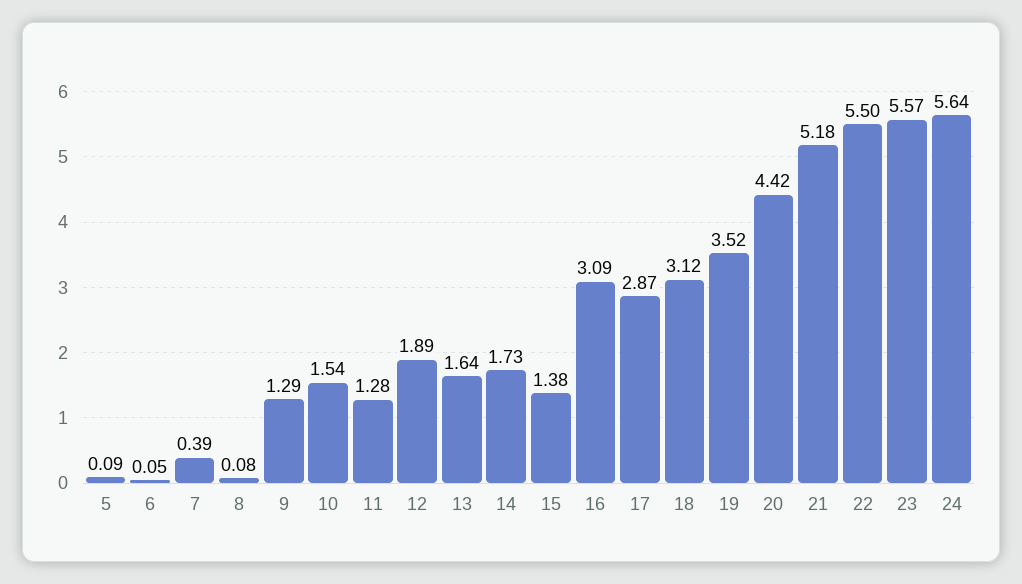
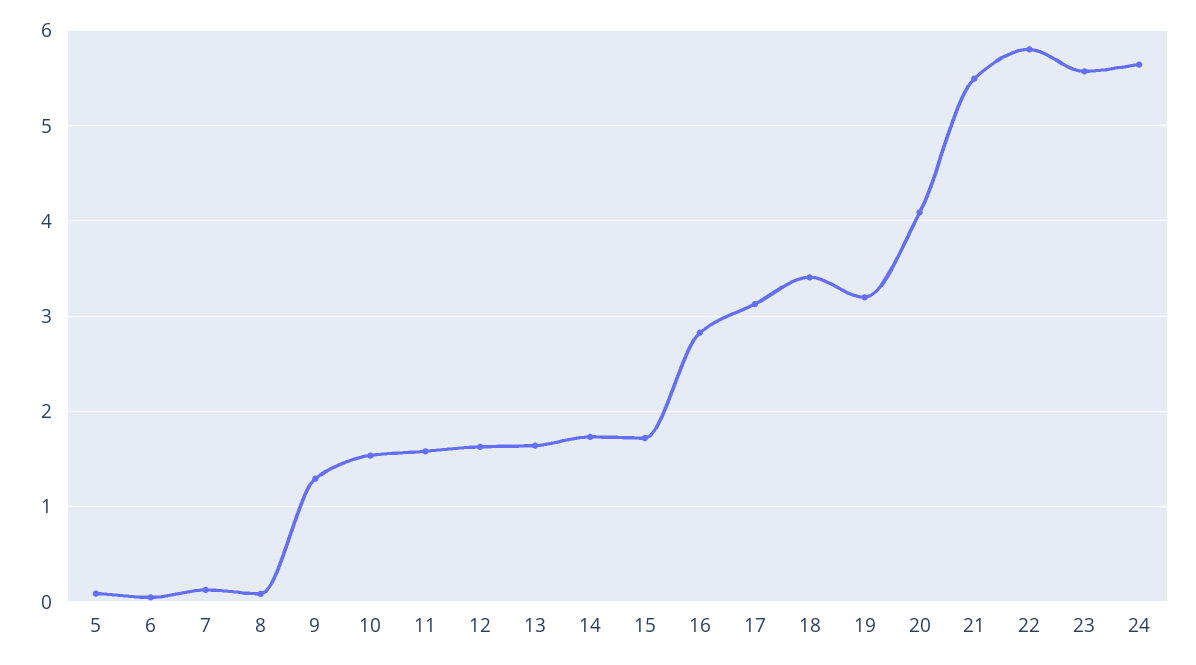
7: 0.39 -> 0.1
11: 1.28 -> 1.6
12: 1.89 -> 1.6
15: 1.38 -> 1.7
16: 3.09 -> 2.8
17: 2.87 -> 3.1
18: 3.12 -> 3.4
19: 3.52 -> 3.2
20: 4.42 -> 4.1
21: 5.18 -> 5.5
22: 5.5 -> 5.8

